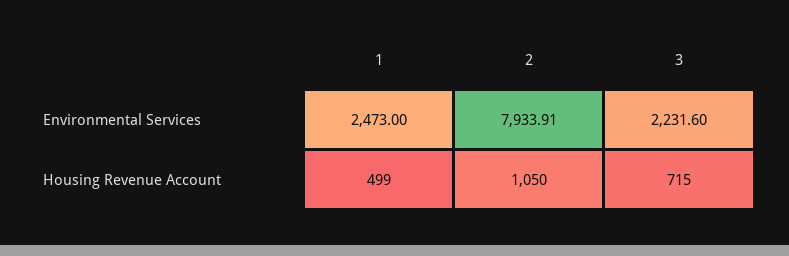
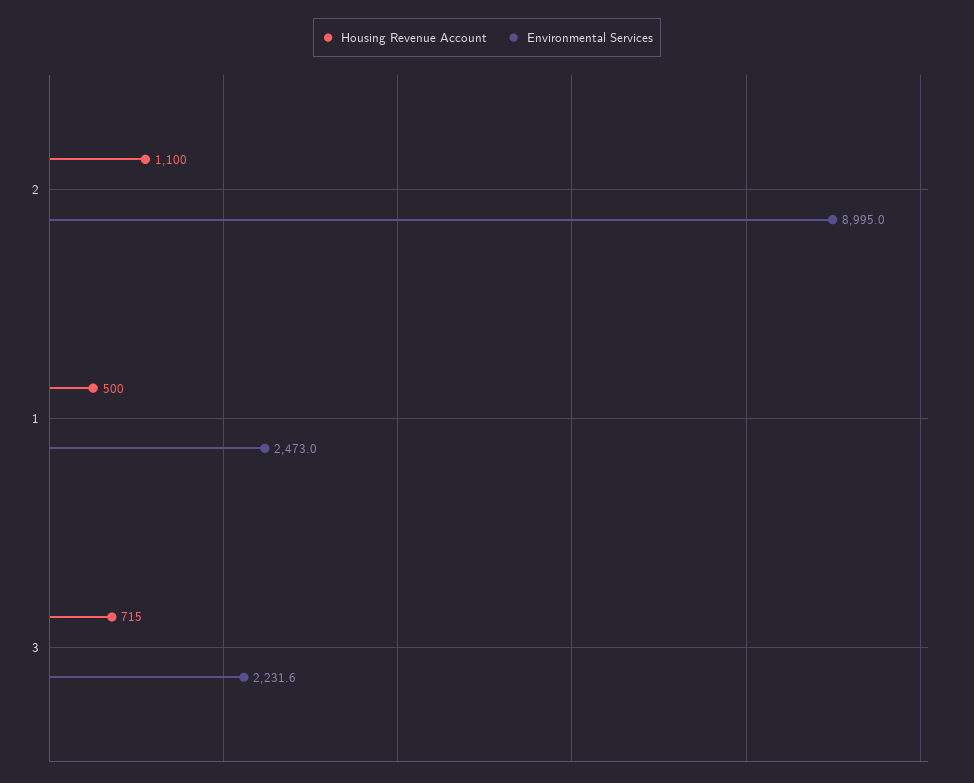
Environmental Services, 2: 7933.91 -> 8995
Housing Revenue Account, 1: 499 -> 500
Housing Revenue Account, 2: 1050 -> 1100

